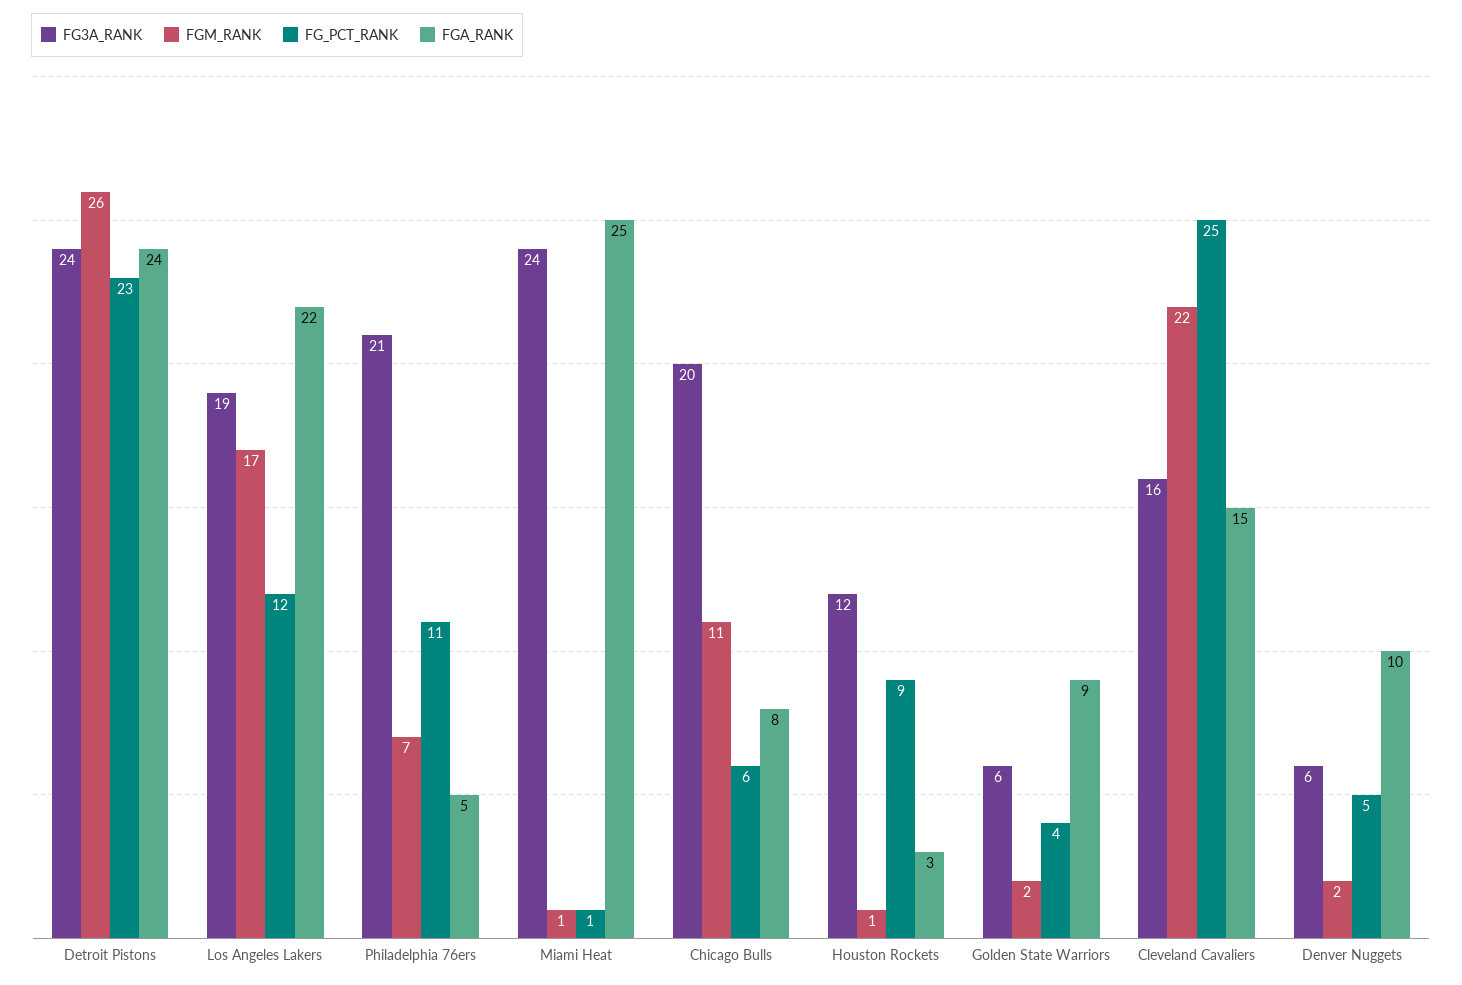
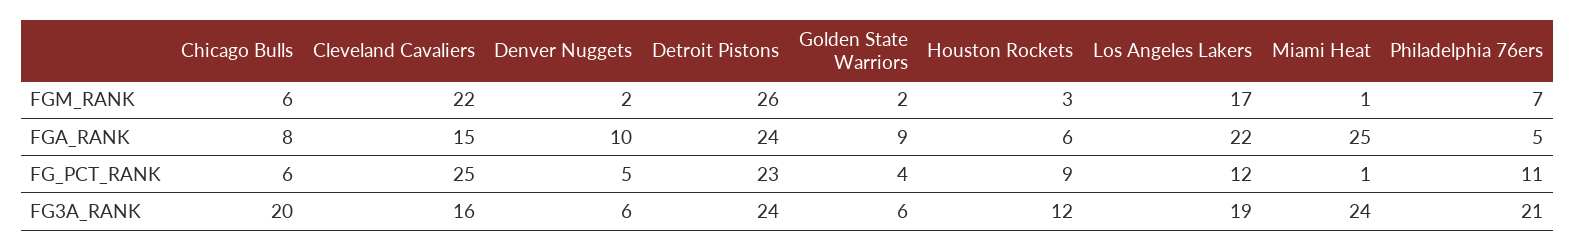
FGM_RANK, Chicago Bulls: 11 -> 6
FGM_RANK, Houston Rockets: 1 -> 3
FGA_RANK, Houston Rockets: 3 -> 6

